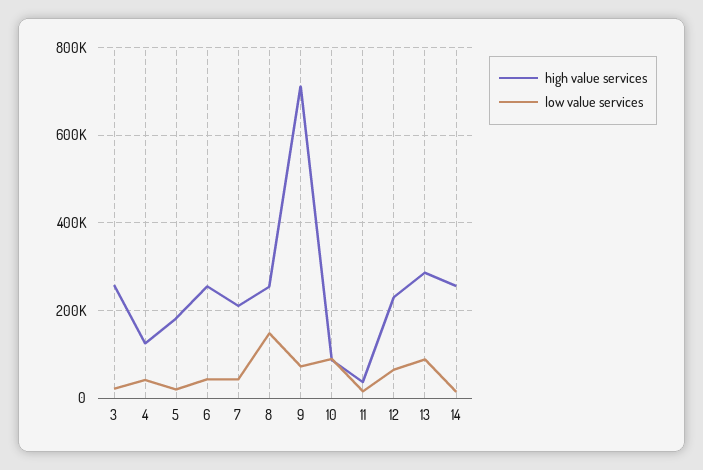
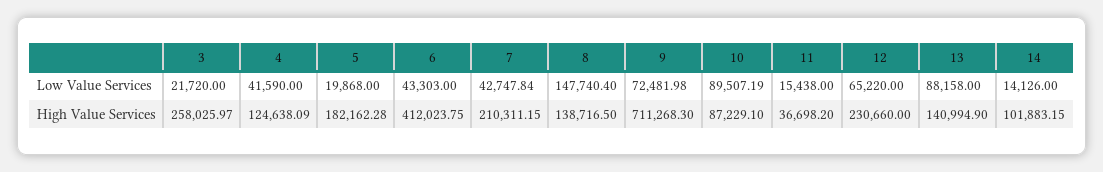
high value services, 6: 260000 -> 412023.75
high value services, 8: 260000 -> 138716.5
high value services, 13: 280000 -> 140994.9
high value services, 14: 260000 -> 101883.15

